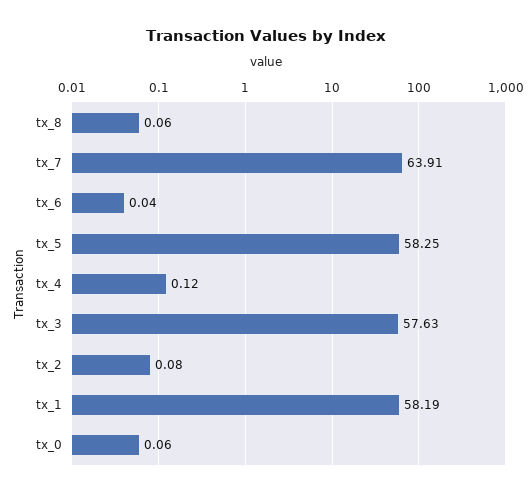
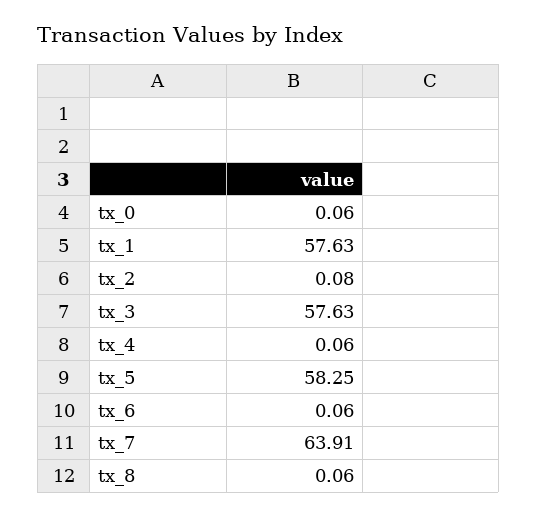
tx_6: 0.04 -> 0.06
tx_4: 0.12 -> 0.06
tx_1: 58.19 -> 57.63

